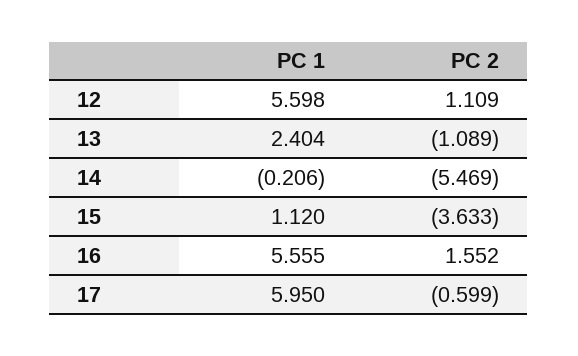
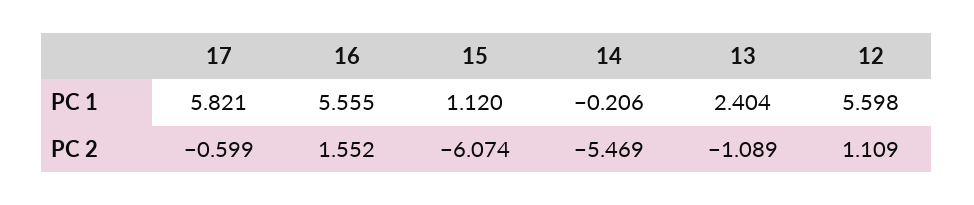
PC 2, 15: -3.633 -> -6.074
PC 1, 17: 5.95 -> 5.821

